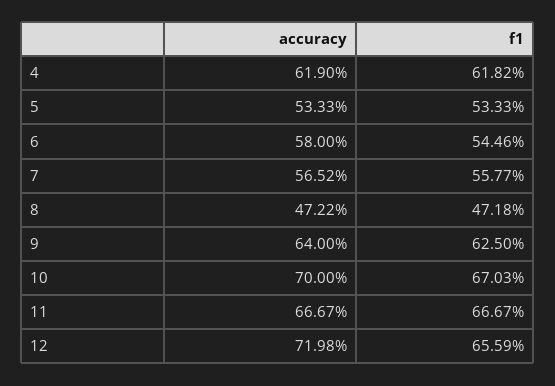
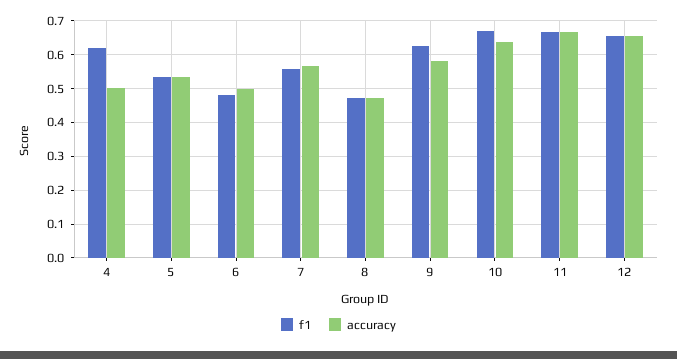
accuracy, 4: 0.619 -> 0.5
accuracy, 6: 0.58 -> 0.5
f1, 6: 0.5446 -> 0.48
accuracy, 9: 0.64 -> 0.58
accuracy, 10: 0.7 -> 0.64
accuracy, 12: 0.7198 -> 0.66

